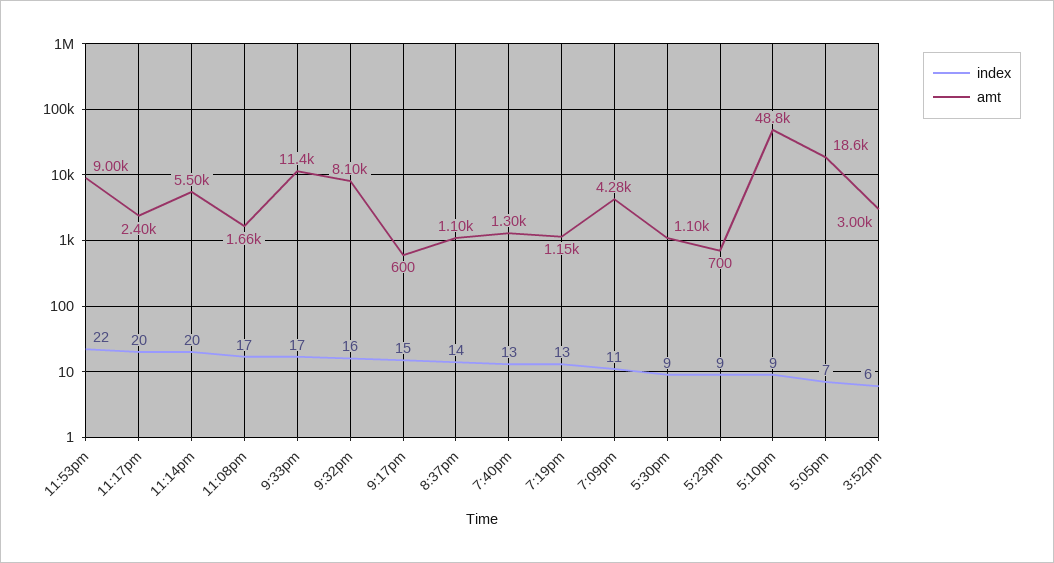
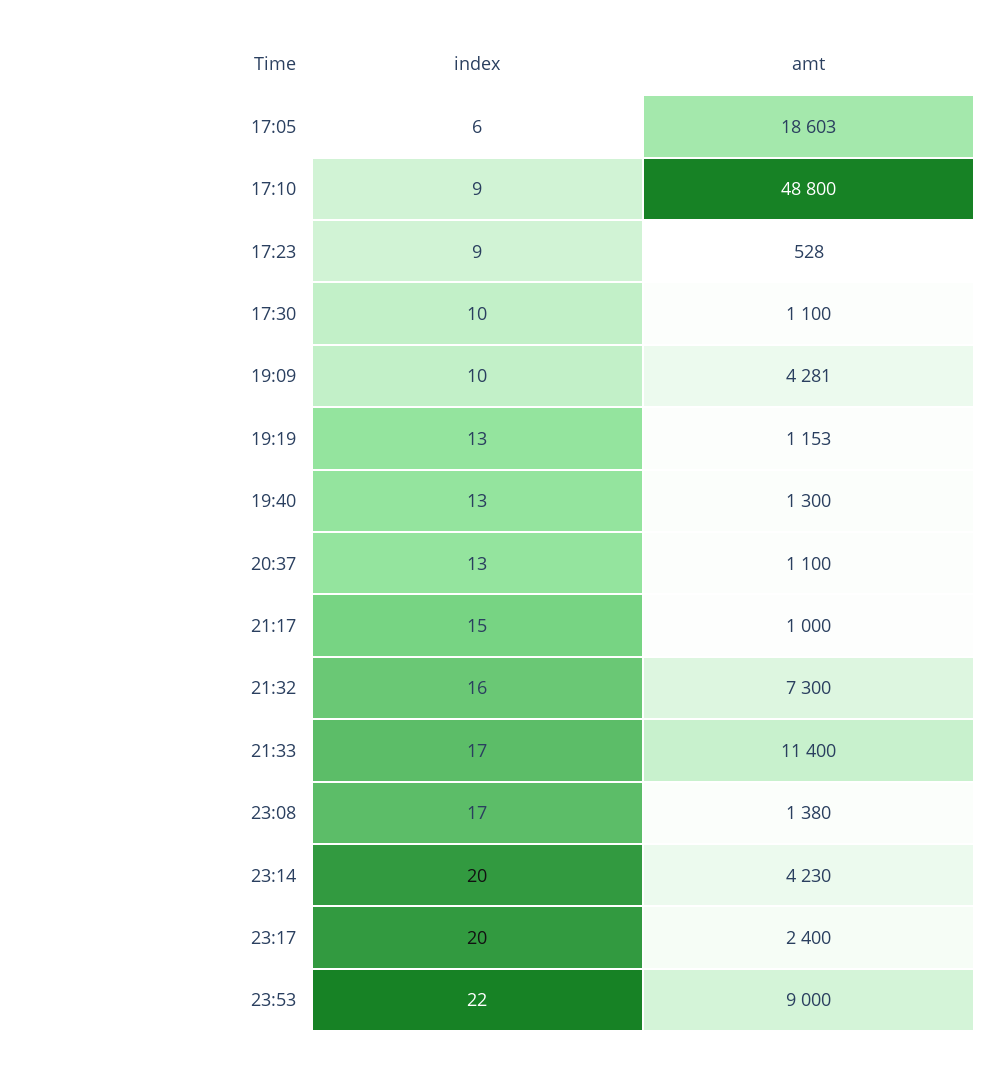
amt, 11:14pm: 5500 -> 4230
amt, 11:08pm: 1660 -> 1380
amt, 9:32pm: 8100 -> 7300
amt, 9:17pm: 600 -> 1000
index, 8:37pm: 14 -> 13
index, 7:09pm: 11 -> 10
index, 5:30pm: 9 -> 10
amt, 5:23pm: 700 -> 528
index, 5:05pm: 7 -> 6
index, 3:52pm: 6 -> none
amt, 3:52pm: 3000 -> none

